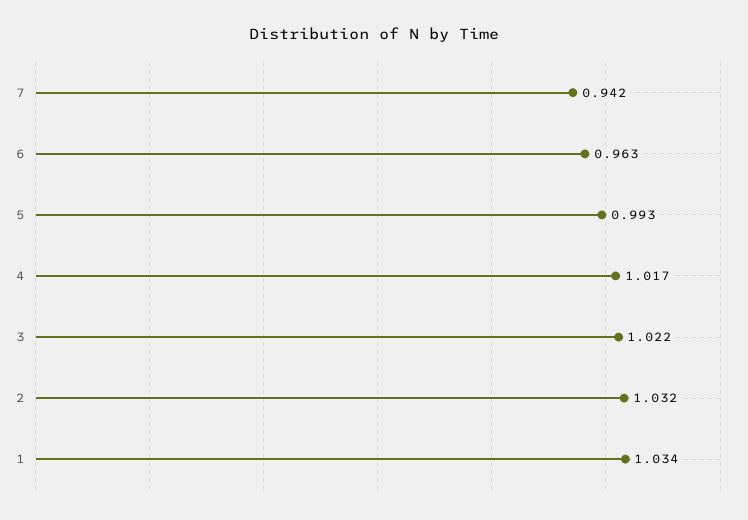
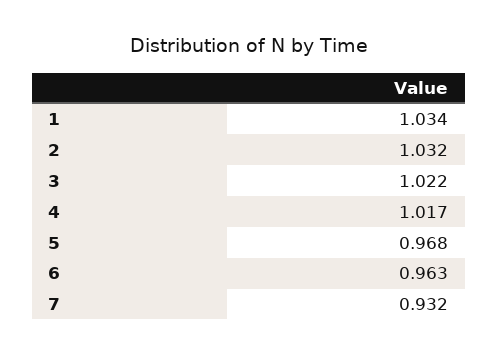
7: 0.942 -> 0.932
5: 0.993 -> 0.968

